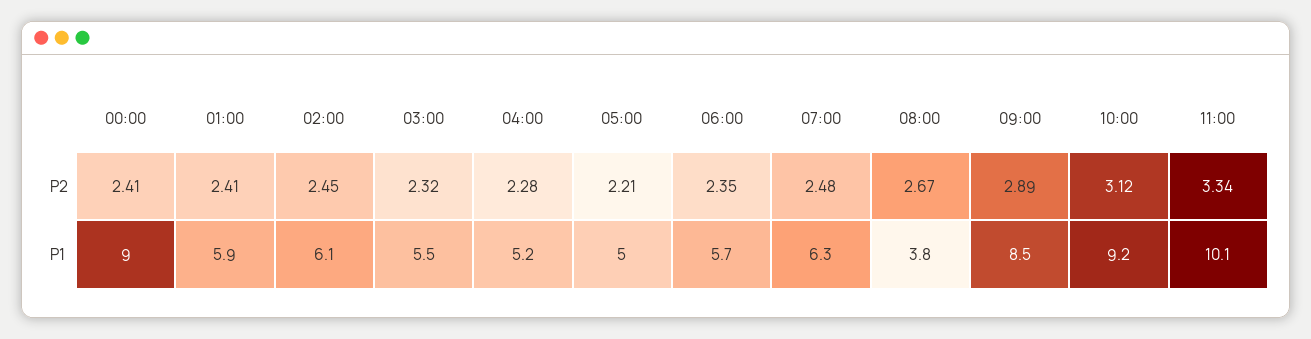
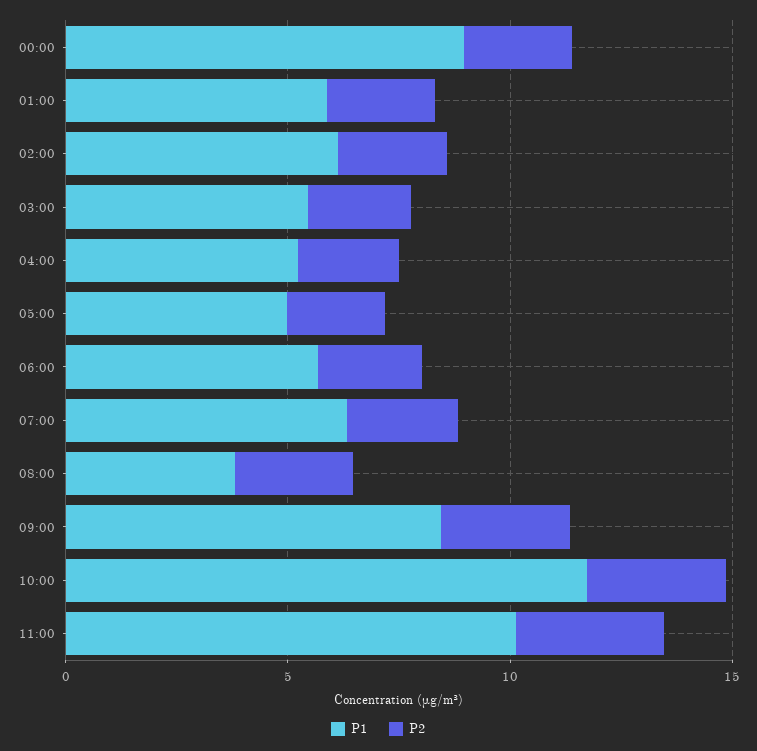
P1, 10:00: 9.2 -> 12

